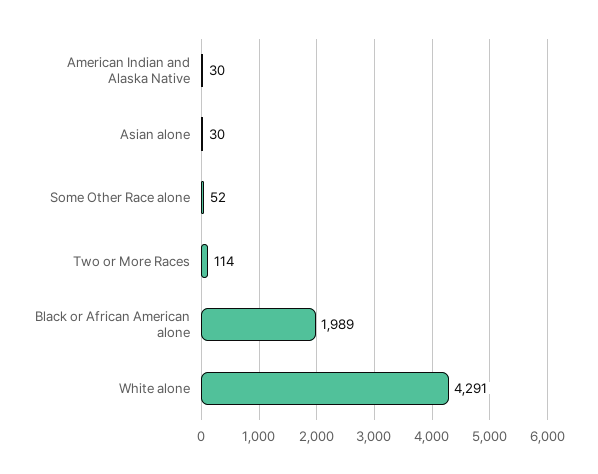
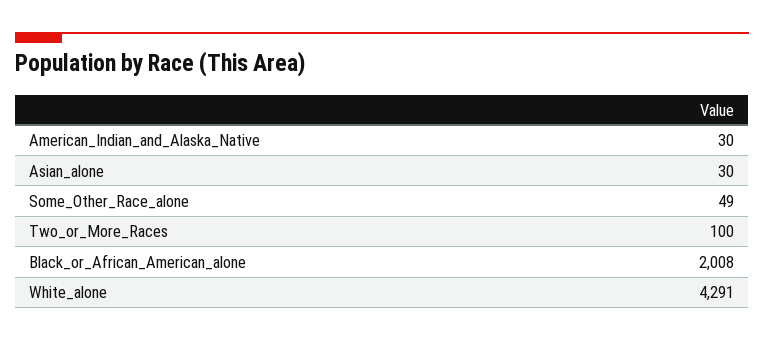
Some Other Race alone: 52 -> 49
Two or More Races: 114 -> 100
Black or African American alone: 1989 -> 2008

